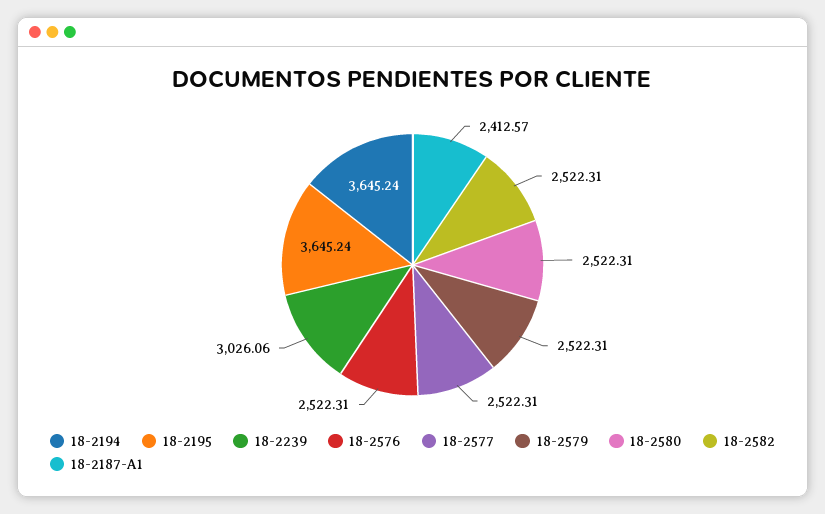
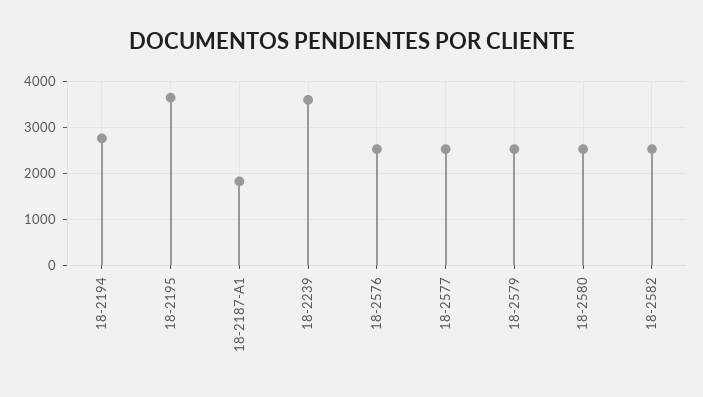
18-2194: 3645.24 -> 2800
18-2239: 3026.06 -> 3600
18-2187-A1: 2412.57 -> 1800

